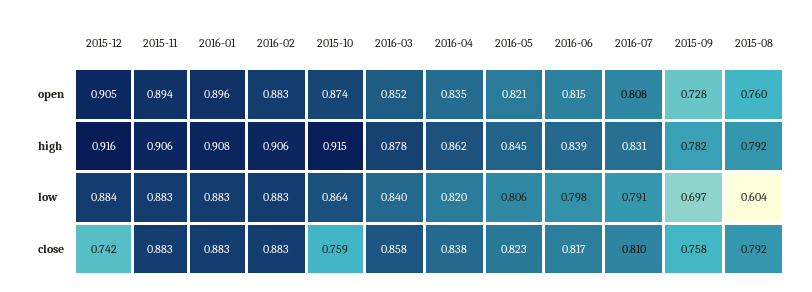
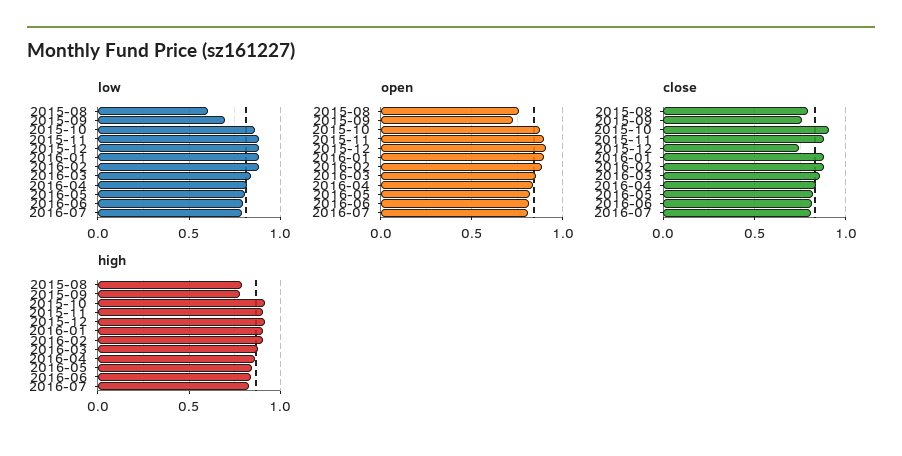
close, 2015-10: 0.759 -> 0.9

